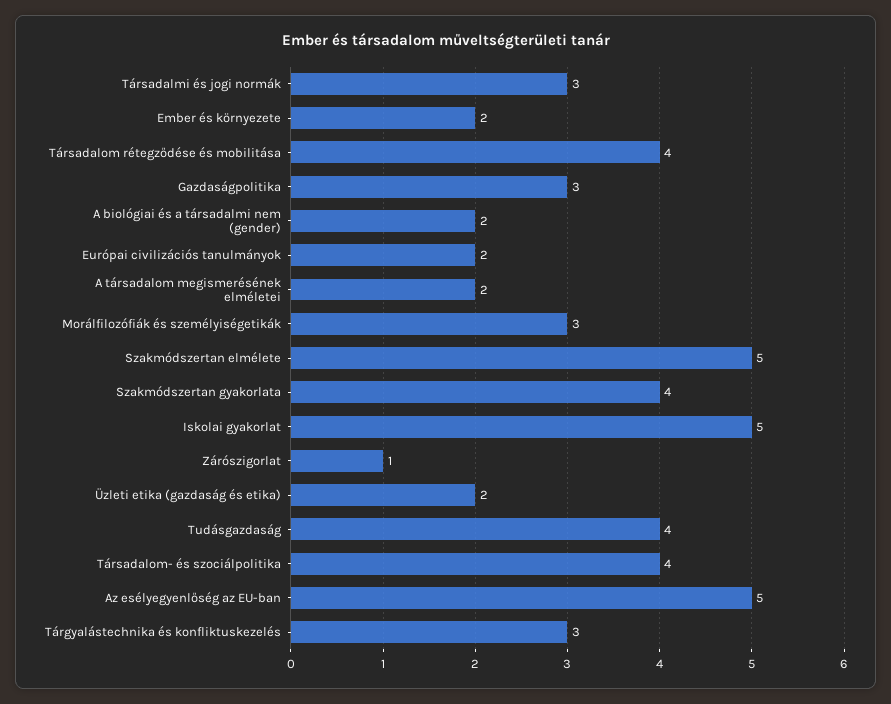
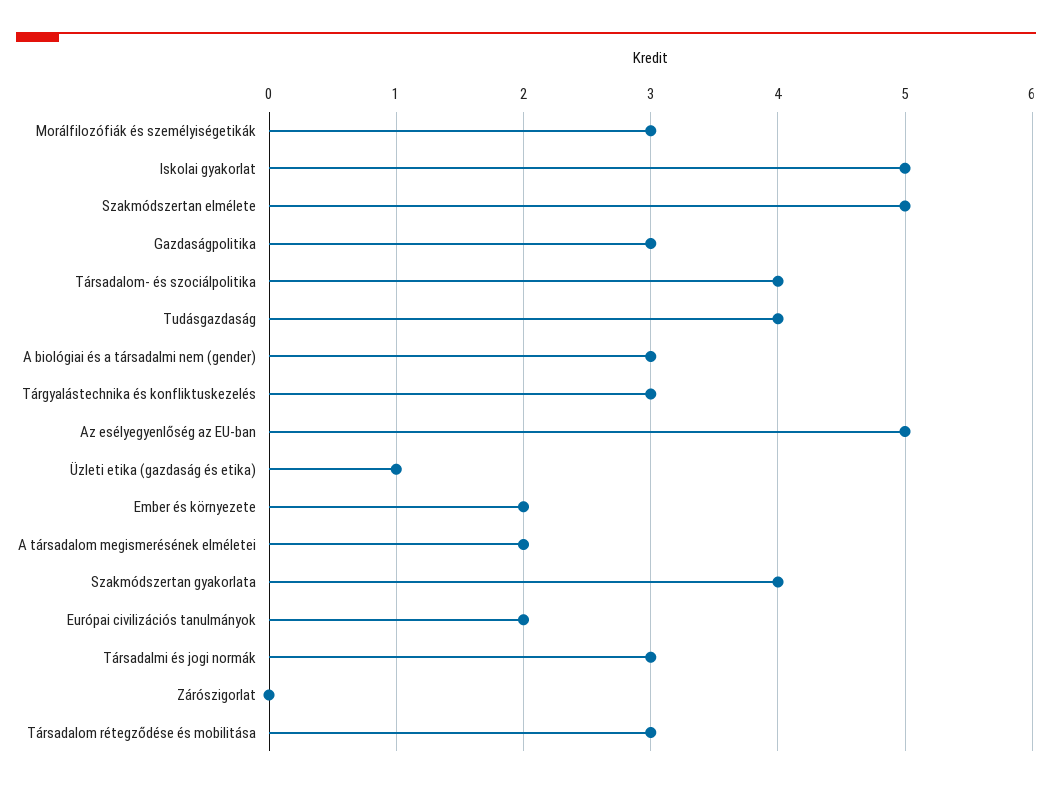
Társadalom rétegződése és mobilitása: 4 -> 3
A biológiai és a társadalmi nem (gender): 2 -> 3
Zárószigorlat: 1 -> 0
Üzleti etika (gazdaság és etika): 2 -> 1

